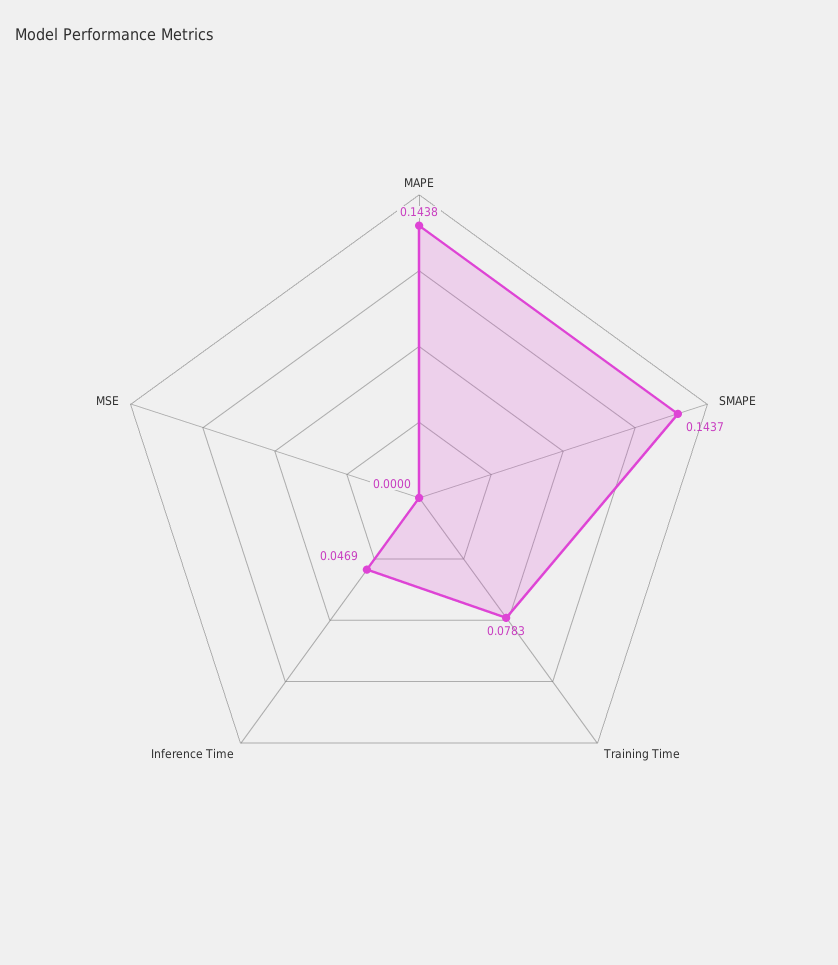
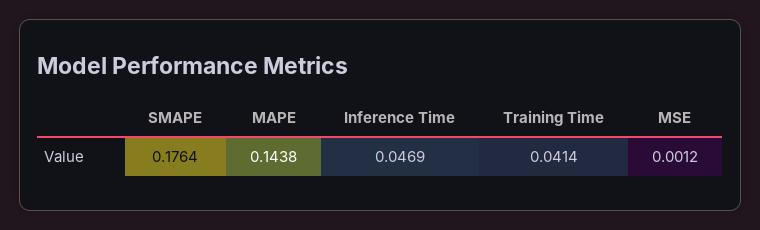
SMAPE: 0.1437 -> 0.1764
Training Time: 0.0783 -> 0.0414
MSE: 0 -> 0.0012

